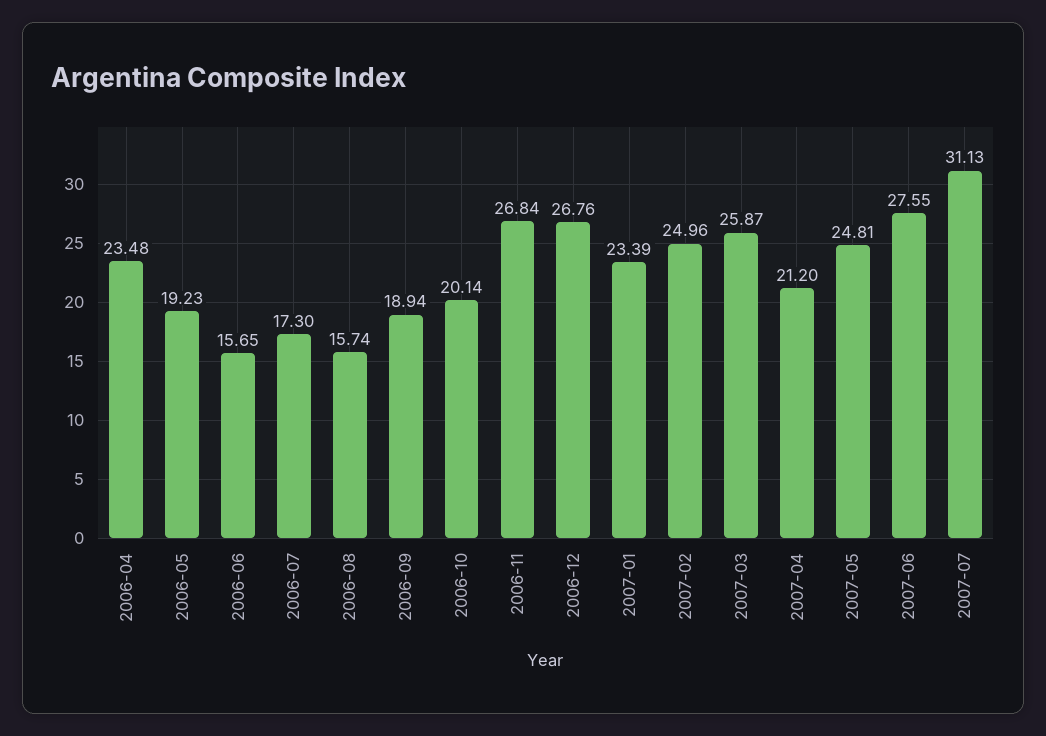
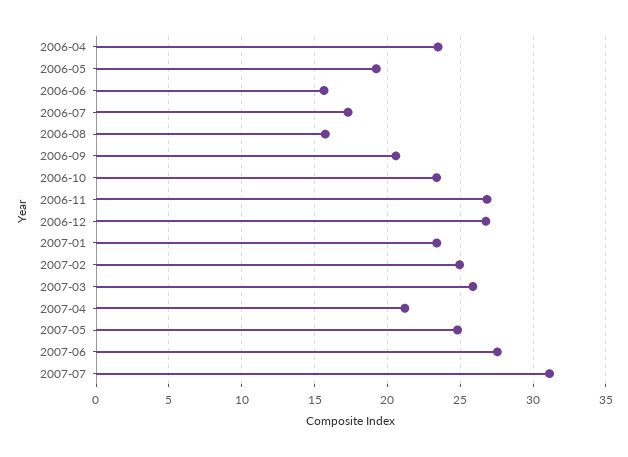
2006-09: 18.94 -> 20.5
2006-10: 20.14 -> 23.5

